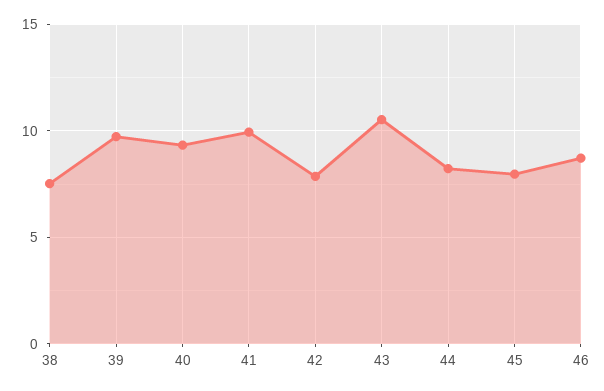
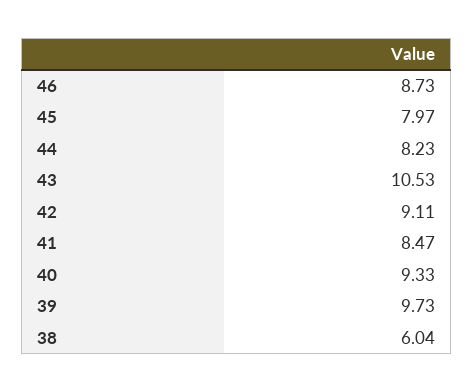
38: 7.5 -> 6.04
41: 10 -> 8.47
42: 8 -> 9.11

